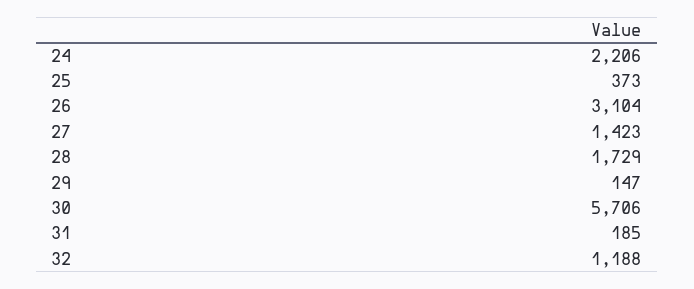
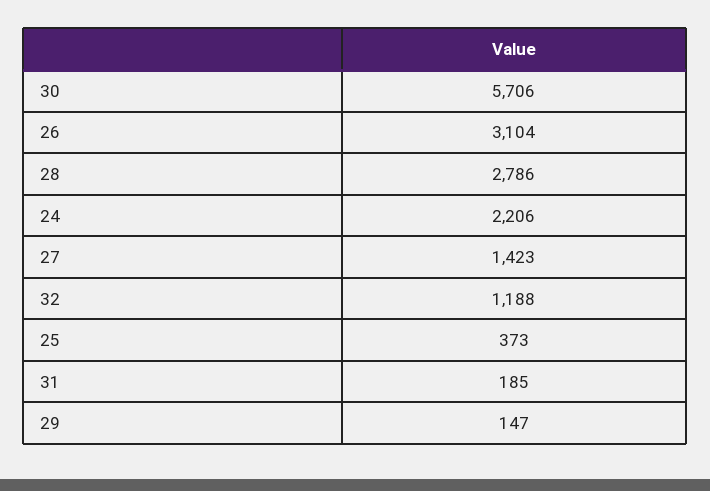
28: 1729 -> 2786

